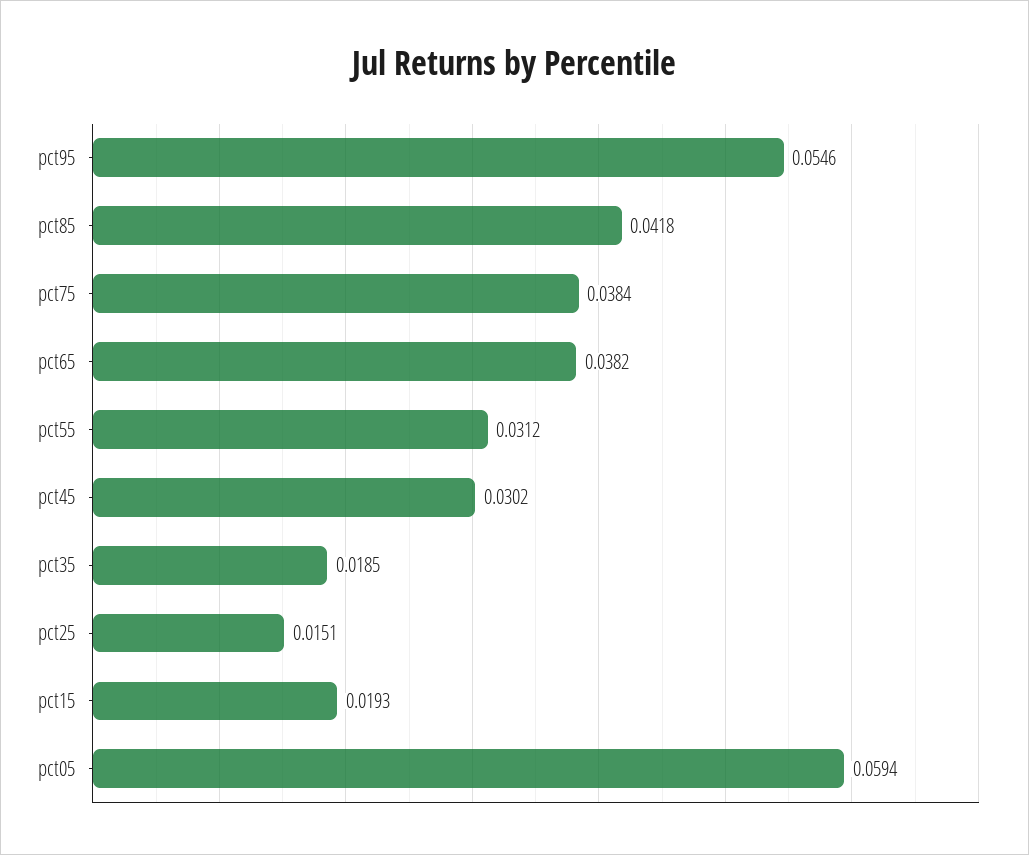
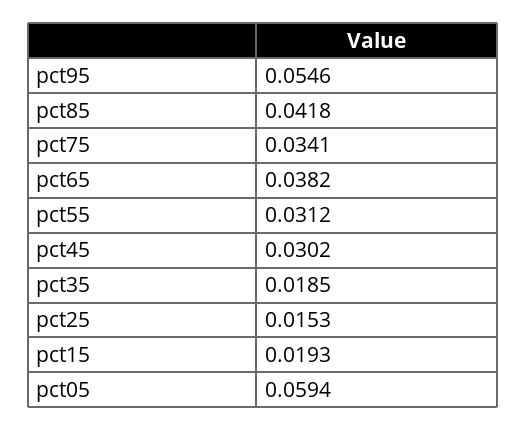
pct75: 0.0384 -> 0.0341
pct25: 0.0151 -> 0.0153

